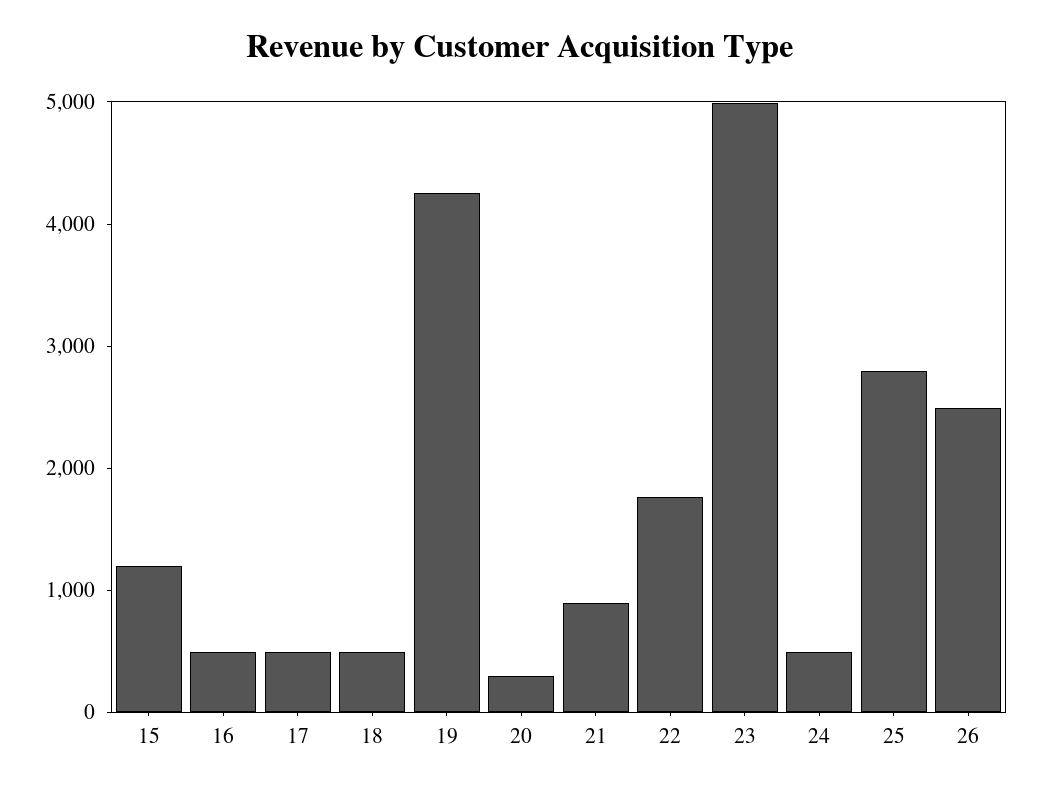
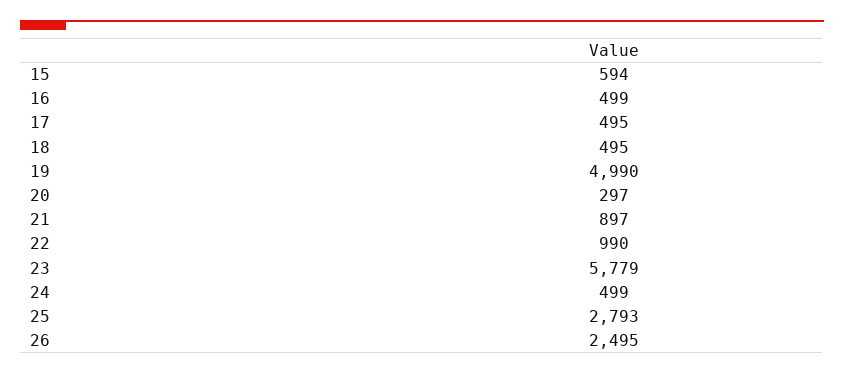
15: 1200 -> 594
19: 4200 -> 4990
22: 1800 -> 990
23: 5000 -> 5779

